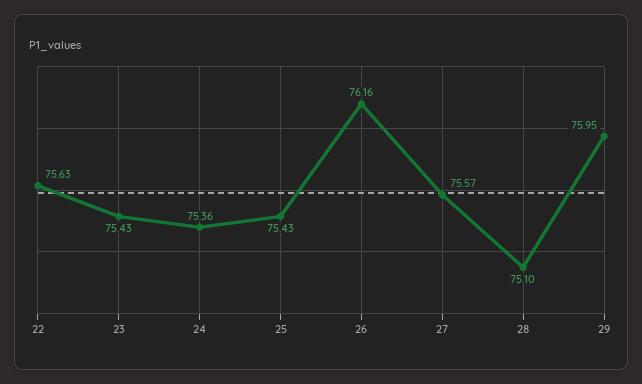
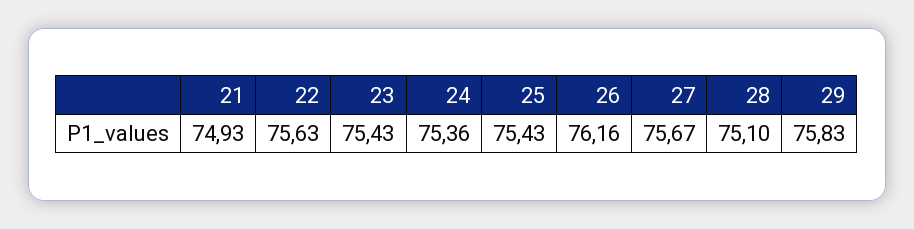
27: 75.57 -> 75.67
29: 75.95 -> 75.83
21: none -> 74.93

